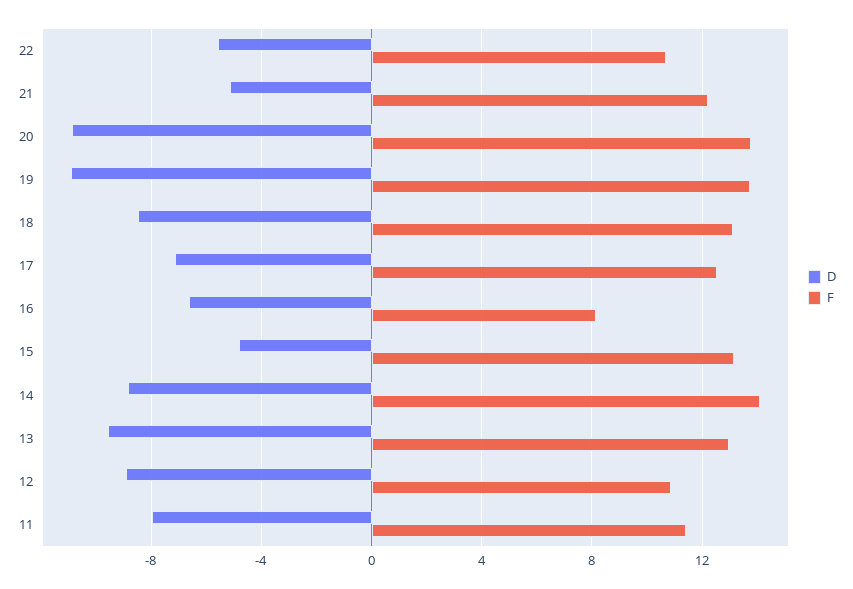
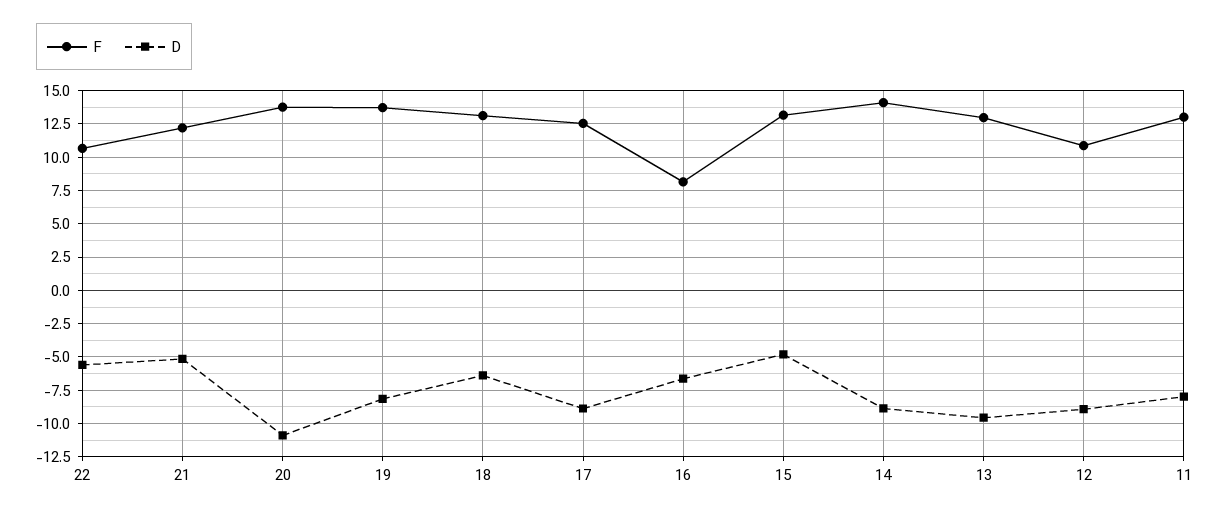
D, 19: -11 -> -8
D, 18: -8.5 -> -6.5
D, 17: -7 -> -9
F, 11: 11.5 -> 13

